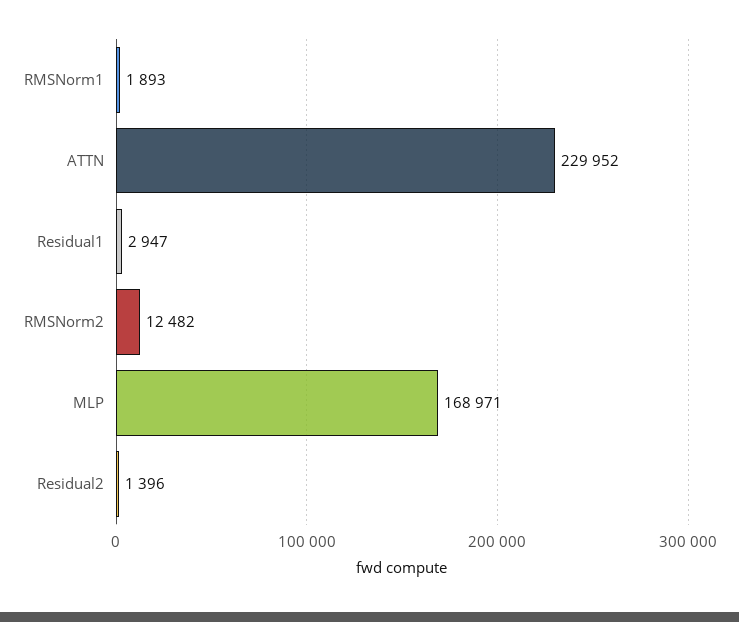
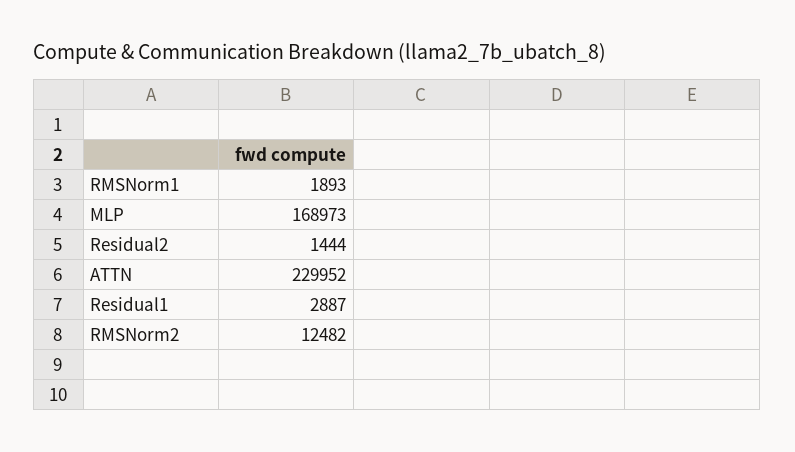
Residual1: 2947 -> 2887
MLP: 168971 -> 168973
Residual2: 1396 -> 1444

